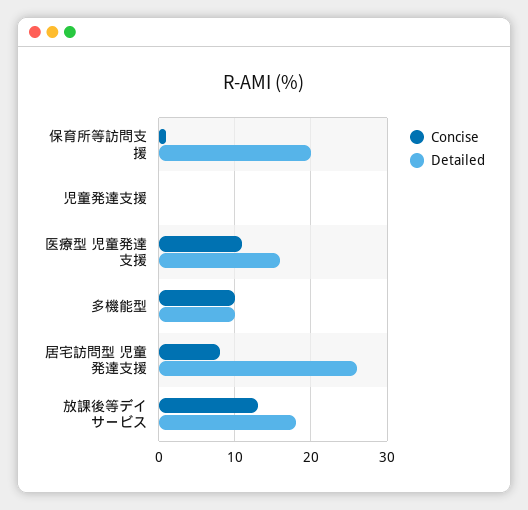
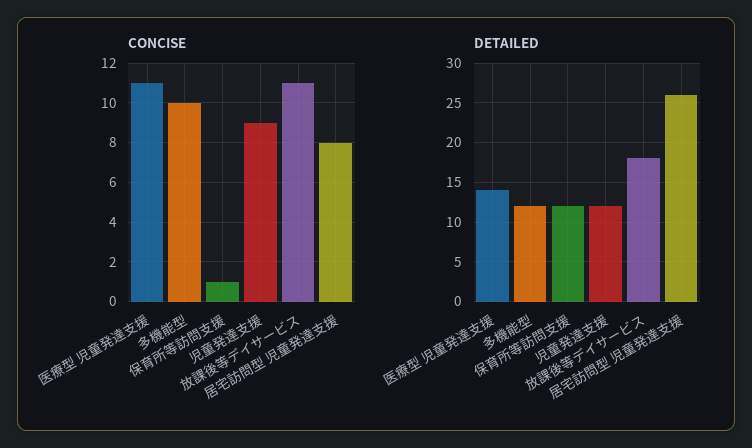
Detailed, 保育所等訪問支援: 20 -> 12
Concise, 児童発達支援: 0 -> 9
Detailed, 児童発達支援: 0 -> 12
Detailed, 医療型 児童発達支援: 16 -> 14
Detailed, 多機能型: 10 -> 12
Concise, 放課後等デイサービス: 13 -> 11

